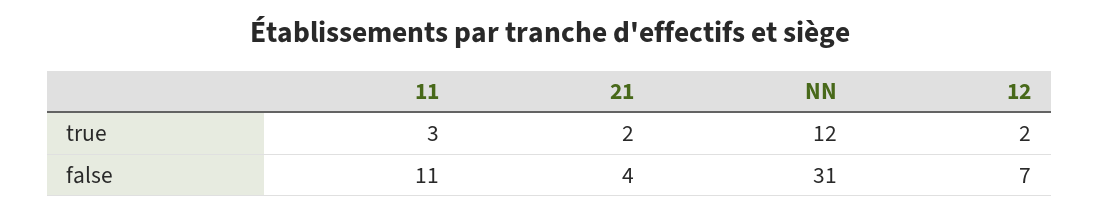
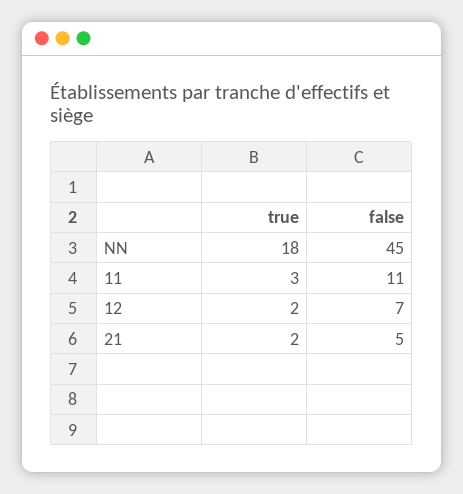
NN, true: 12 -> 18
21, false: 4 -> 5
NN, false: 31 -> 45

